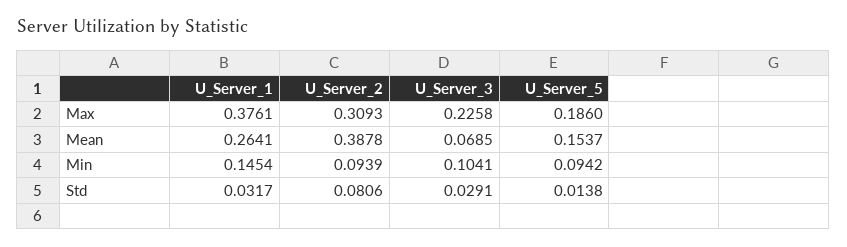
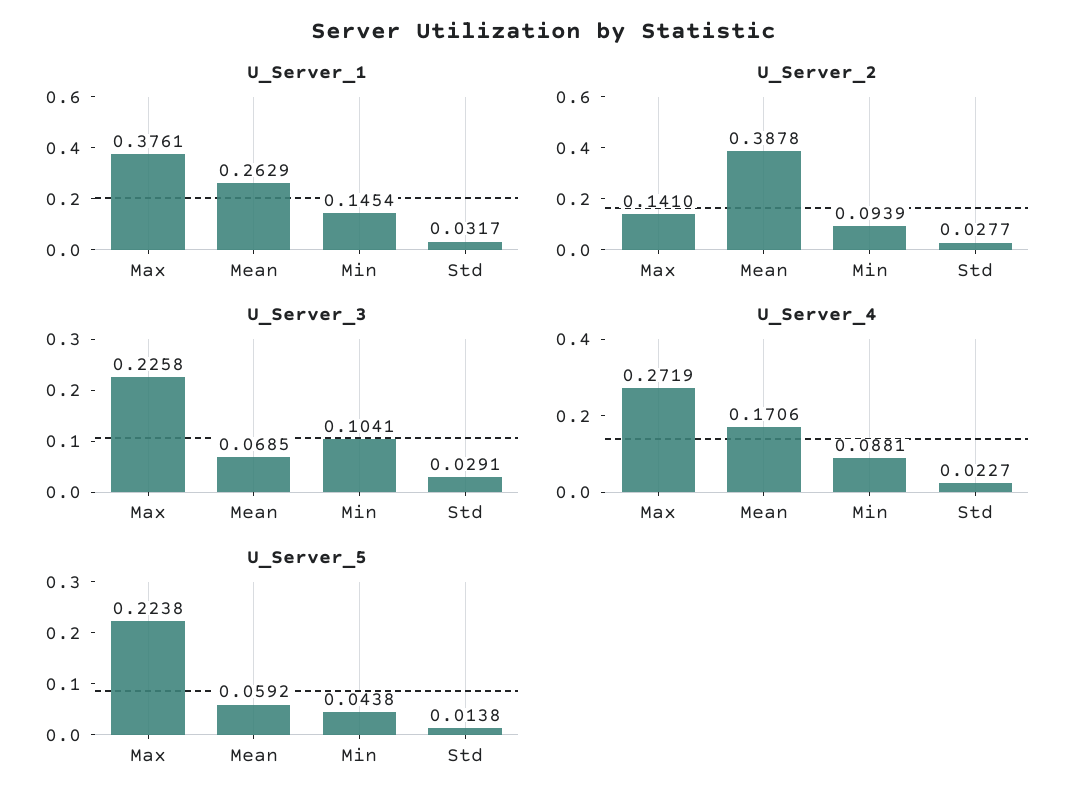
U_Server_2, Max: 0.3093 -> 0.141
U_Server_5, Max: 0.186 -> 0.2238
U_Server_1, Mean: 0.2641 -> 0.2629
U_Server_5, Mean: 0.1537 -> 0.0592
U_Server_5, Min: 0.0942 -> 0.0438
U_Server_2, Std: 0.0806 -> 0.0277
U_Server_4, Max: none -> 0.2719
U_Server_4, Mean: none -> 0.1706
U_Server_4, Min: none -> 0.0881
U_Server_4, Std: none -> 0.0227

